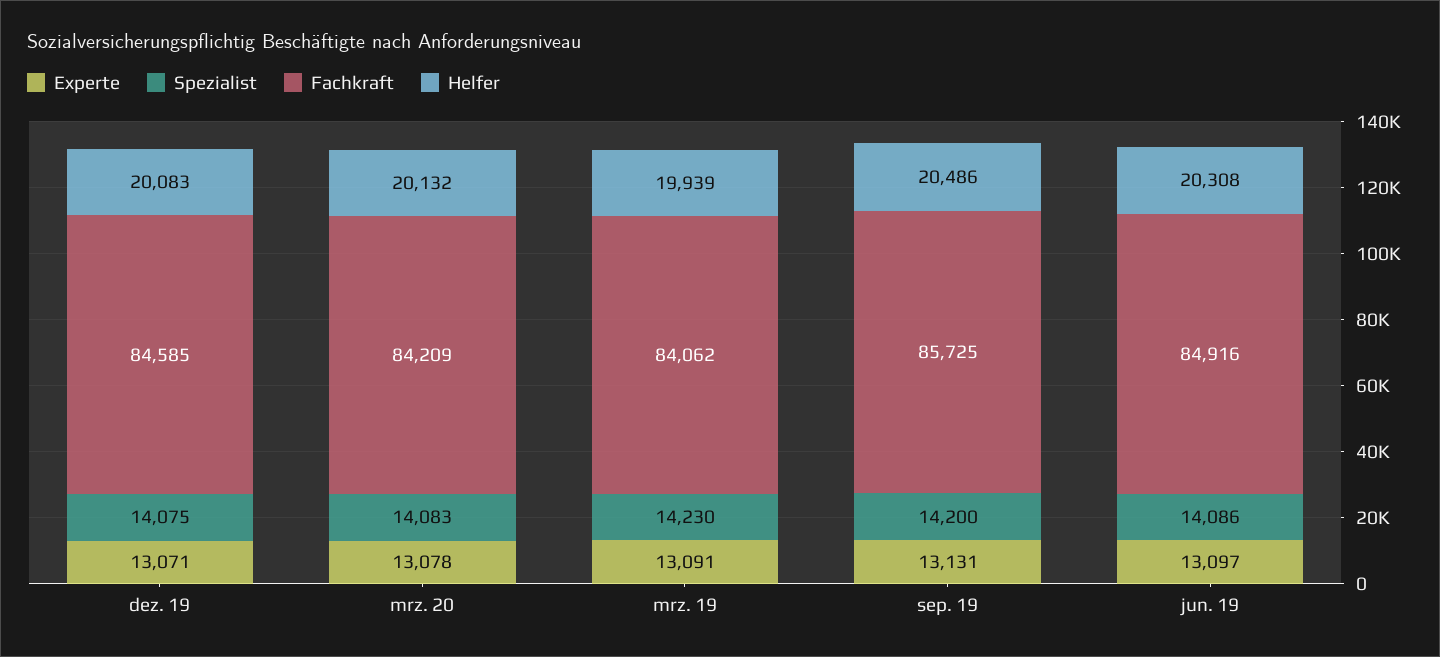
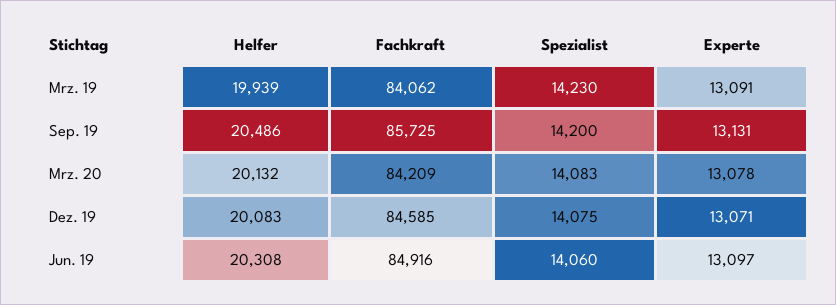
Spezialist, jun. 19: 14086 -> 14060

